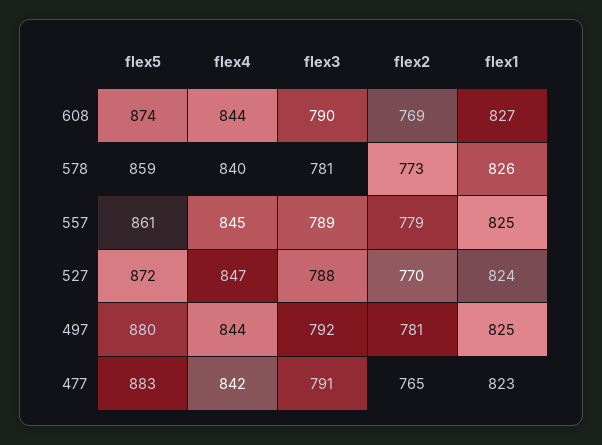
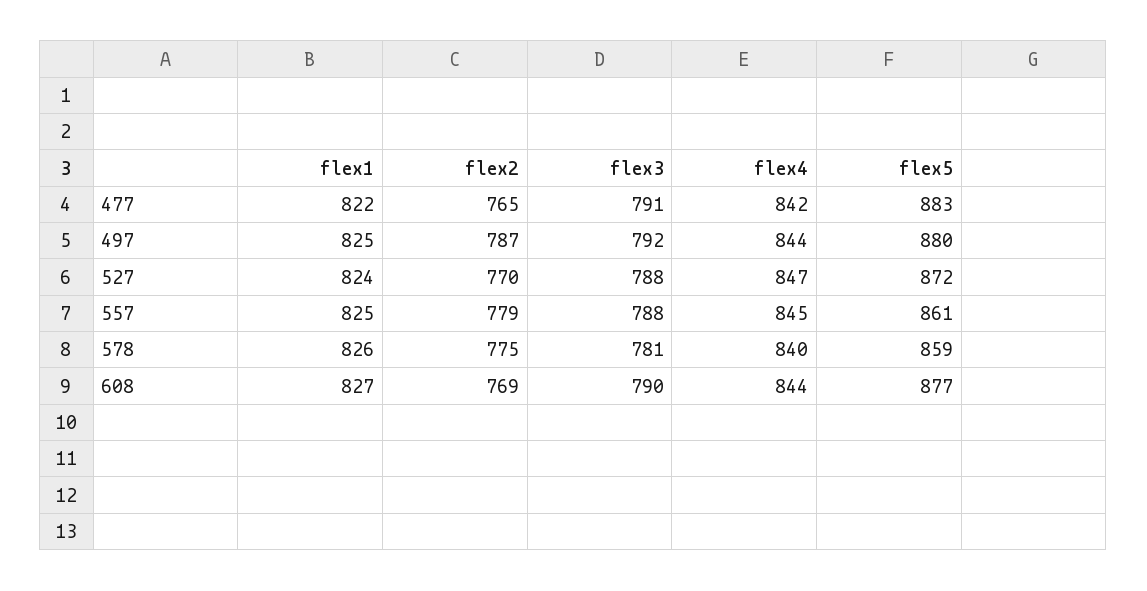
flex5, 608: 874 -> 877
flex2, 578: 773 -> 775
flex3, 557: 789 -> 788
flex2, 497: 781 -> 787
flex1, 477: 823 -> 822

